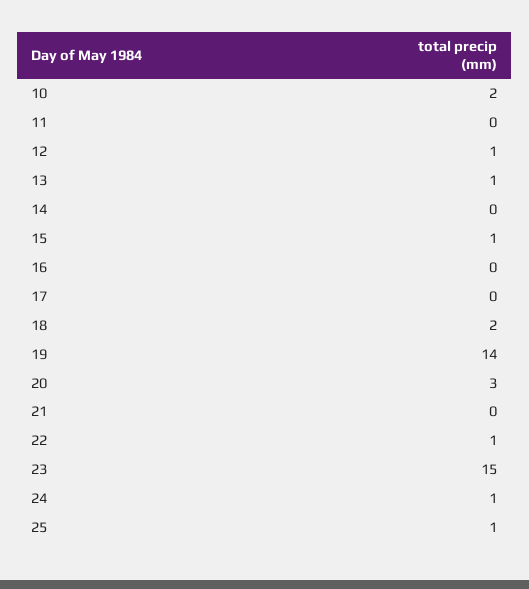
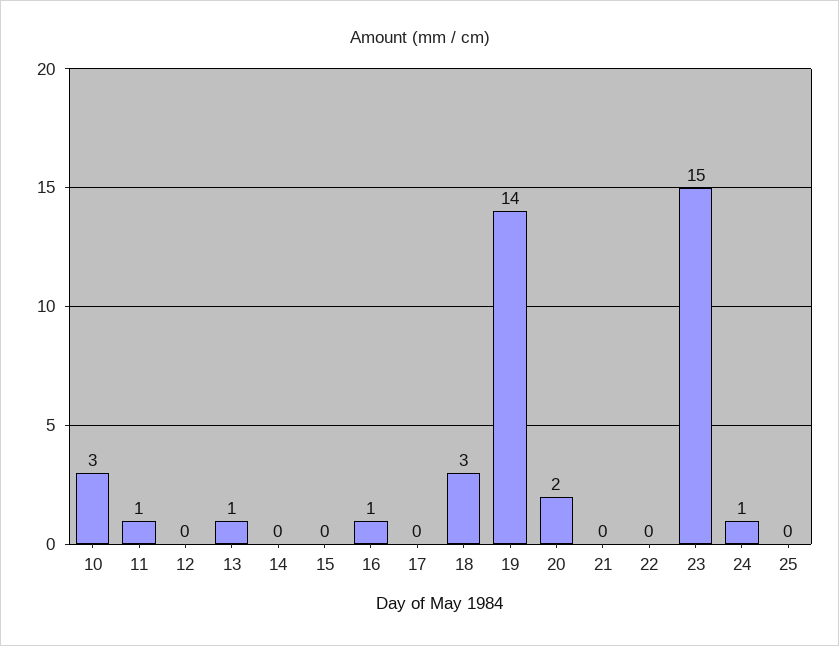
10: 2 -> 3
11: 0 -> 1
12: 1 -> 0
15: 1 -> 0
16: 0 -> 1
18: 2 -> 3
20: 3 -> 2
22: 1 -> 0
25: 1 -> 0

